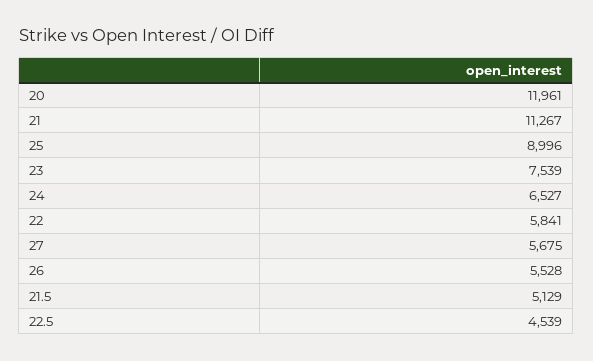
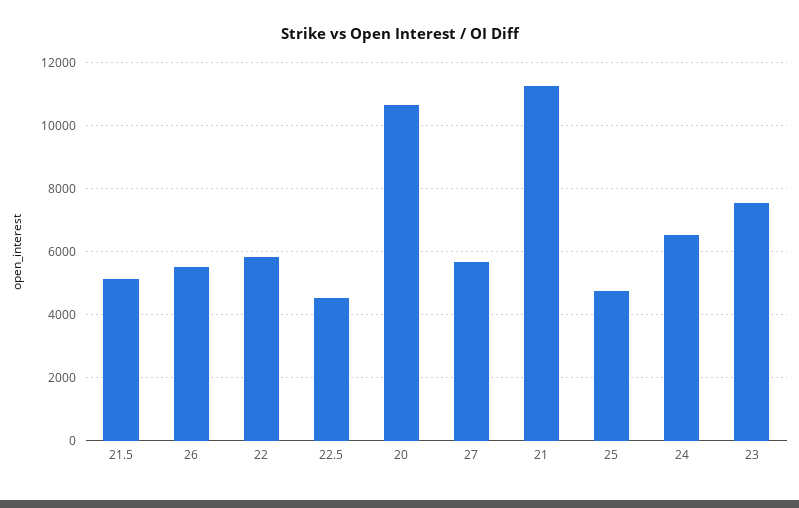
20: 11961 -> 10600
25: 8996 -> 4800

